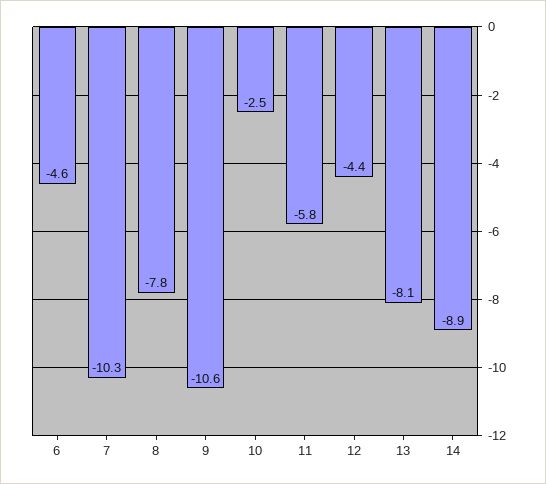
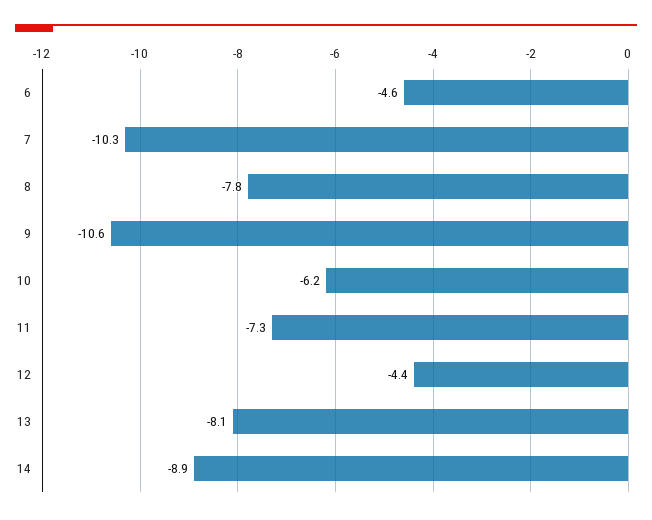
10: -2.5 -> -6.2
11: -5.8 -> -7.3

